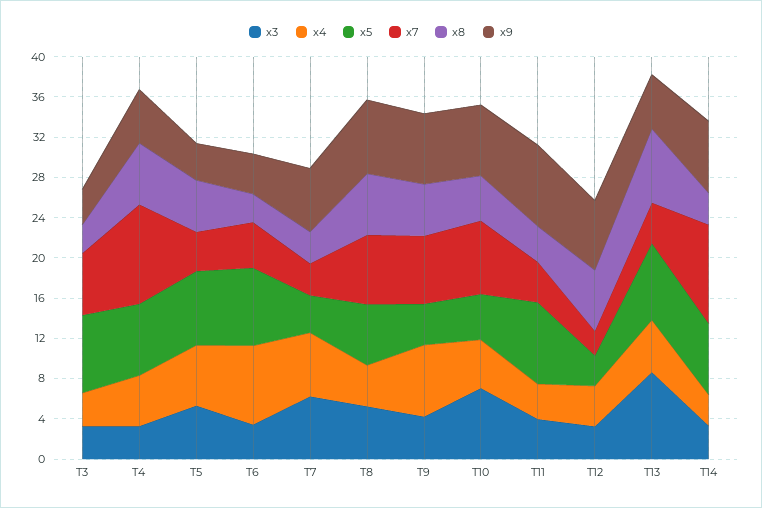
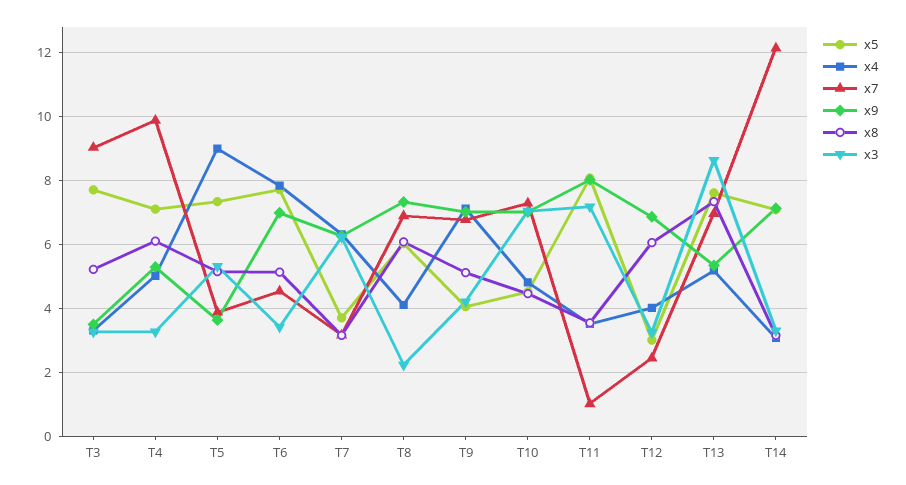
x7, T3: 6 -> 9
x8, T3: 3 -> 5.2
x4, T5: 6 -> 9
x8, T6: 3 -> 5.2
x9, T6: 4 -> 7
x3, T8: 5 -> 2.2
x3, T11: 4 -> 7.2
x7, T11: 4 -> 1
x7, T13: 4 -> 7
x7, T14: 10 -> 12.2

